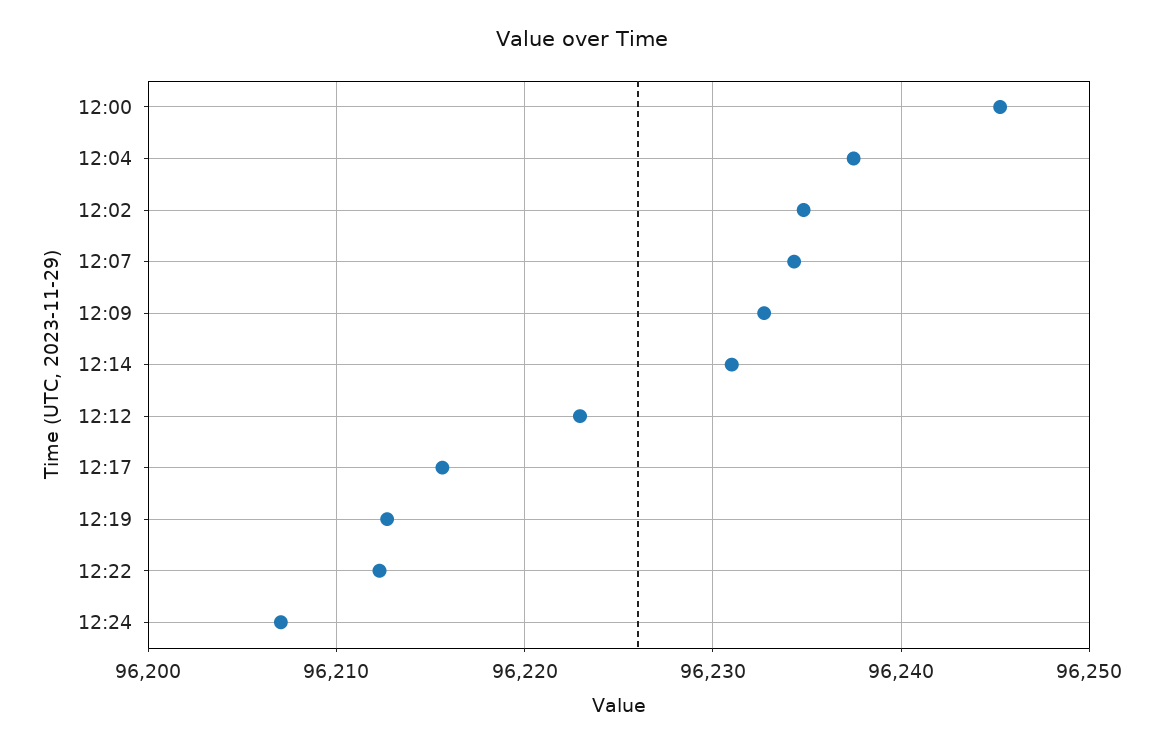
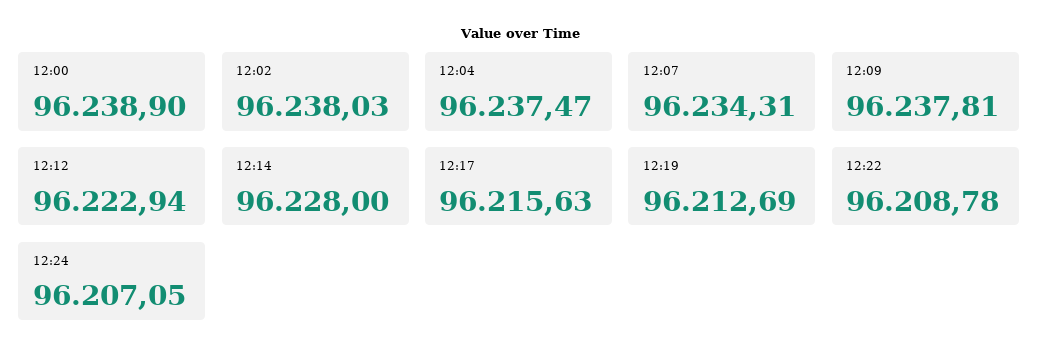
12:00: 96245 -> 96238.9
12:02: 96235 -> 96238.03
12:09: 96233 -> 96237.81
12:14: 96231 -> 96228
12:22: 96212 -> 96208.78

